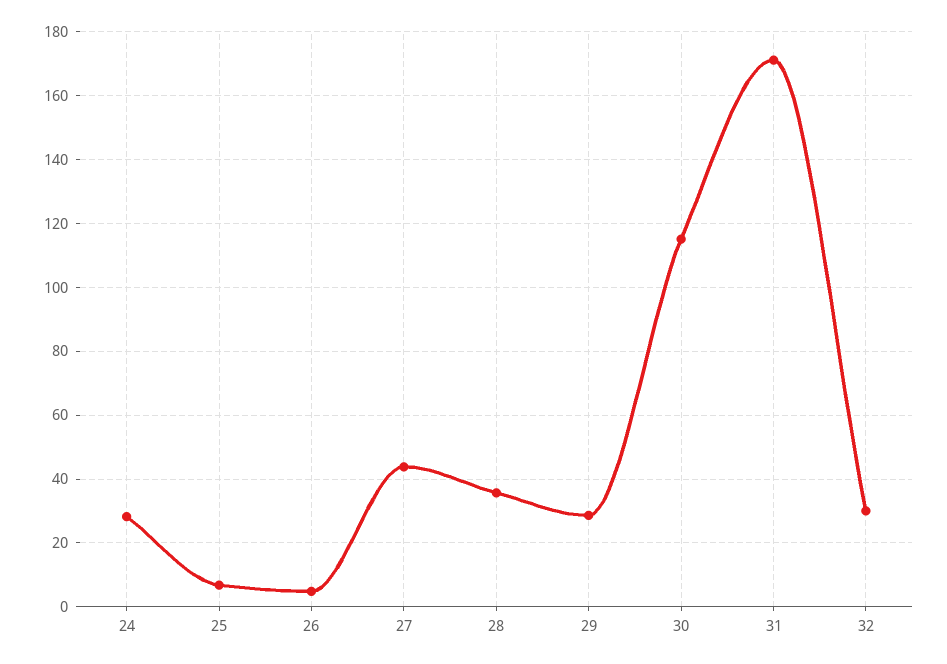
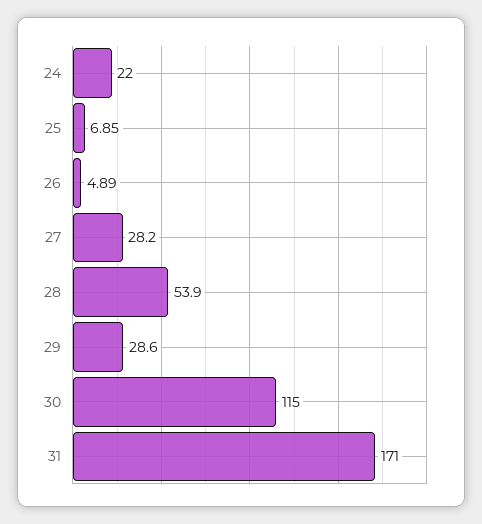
24: 28 -> 22
27: 44 -> 28.2
28: 36 -> 53.9
32: 30 -> none

